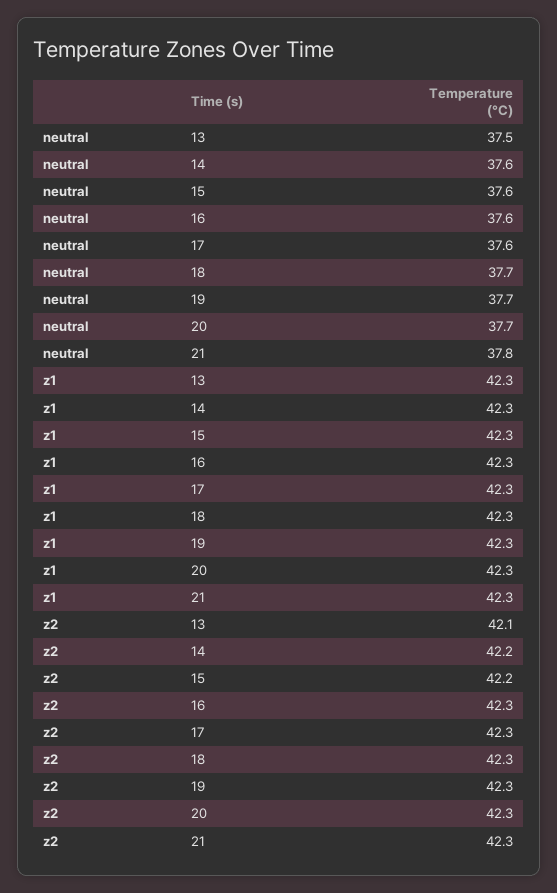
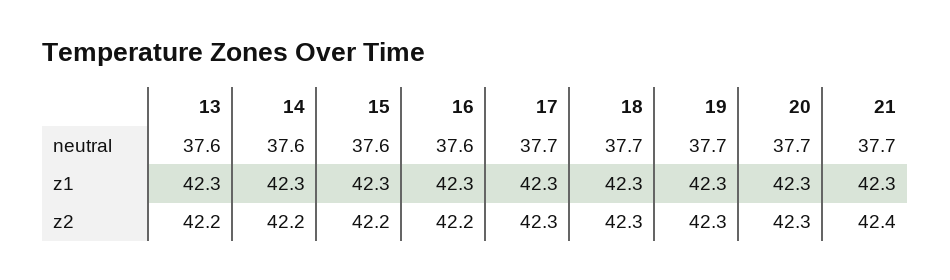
neutral, 13: 37.5 -> 37.6
neutral, 17: 37.6 -> 37.7
neutral, 21: 37.8 -> 37.7
z2, 13: 42.1 -> 42.2
z2, 16: 42.3 -> 42.2
z2, 21: 42.3 -> 42.4

